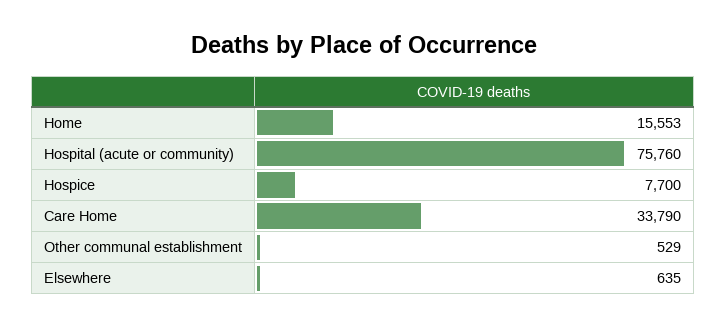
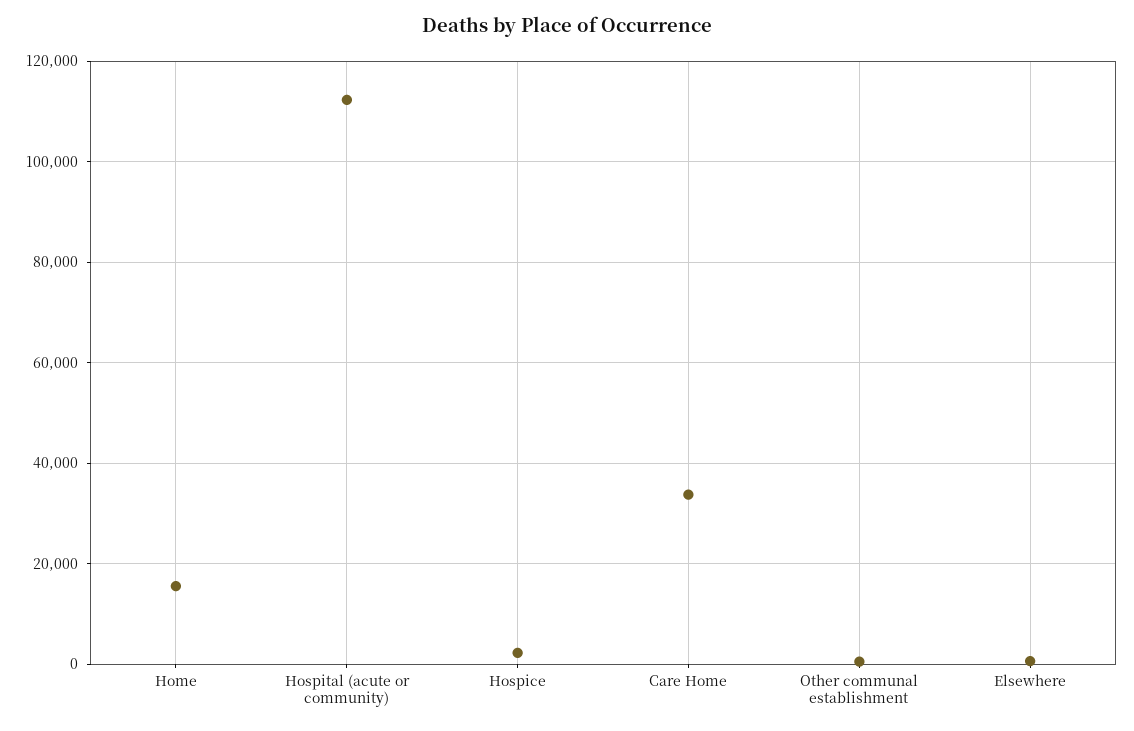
Hospital (acute or community): 75760 -> 112000
Hospice: 7700 -> 2000

